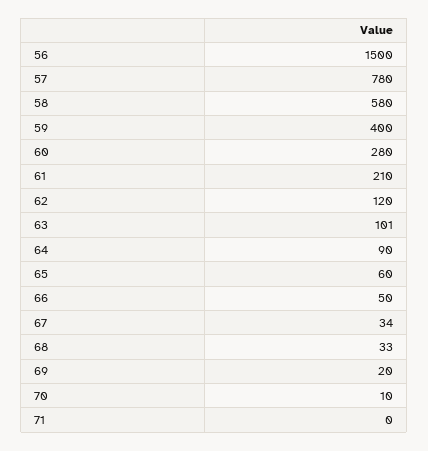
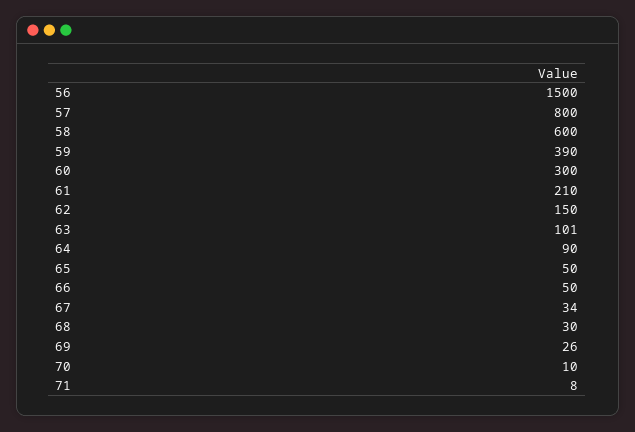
57: 780 -> 800
58: 580 -> 600
59: 400 -> 390
60: 280 -> 300
62: 120 -> 150
65: 60 -> 50
68: 33 -> 30
69: 20 -> 26
71: 0 -> 8

